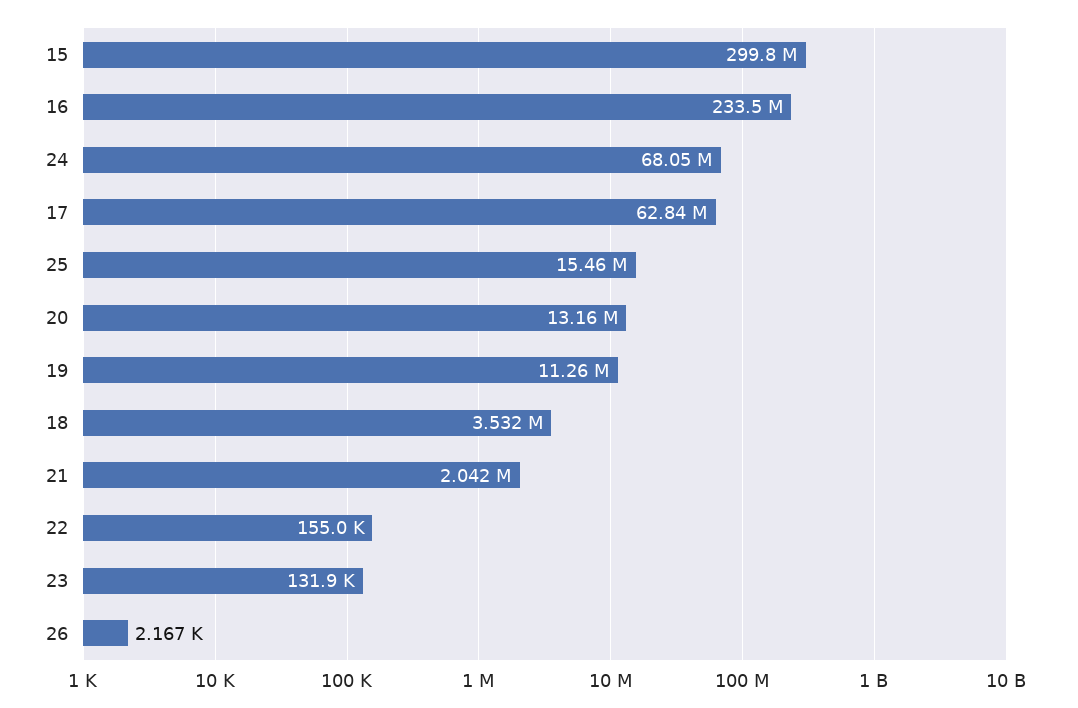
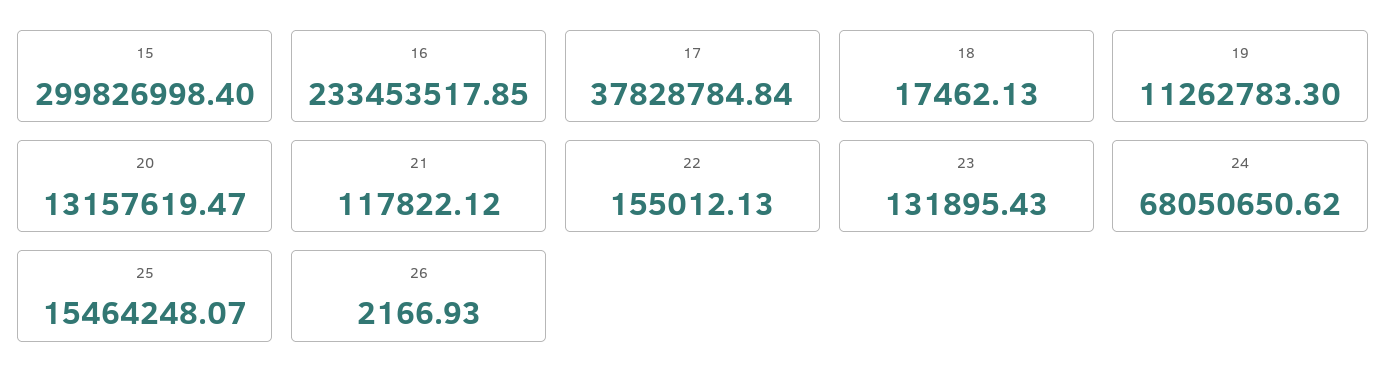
17: 62840000 -> 37828784.84
18: 3532000 -> 17462.13
21: 2042000 -> 117822.12

